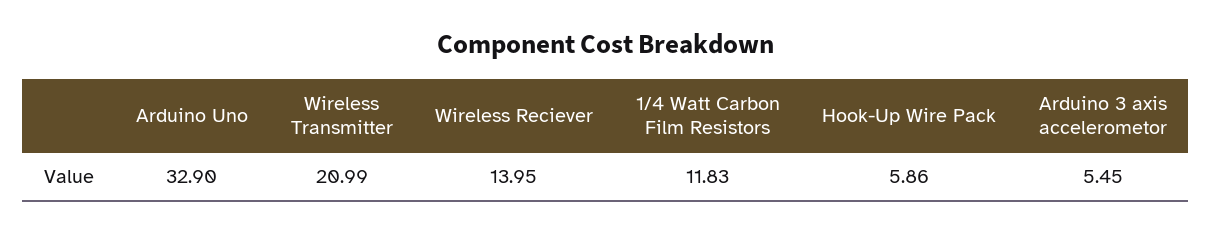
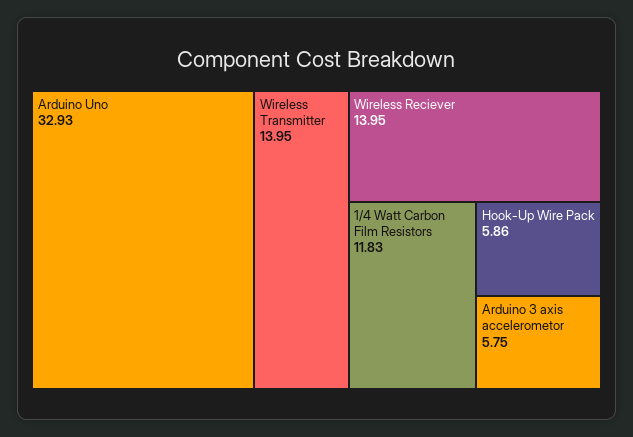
Arduino Uno: 32.9 -> 32.93
Wireless Transmitter: 20.99 -> 13.95
Arduino 3 axis accelerometor: 5.45 -> 5.75

